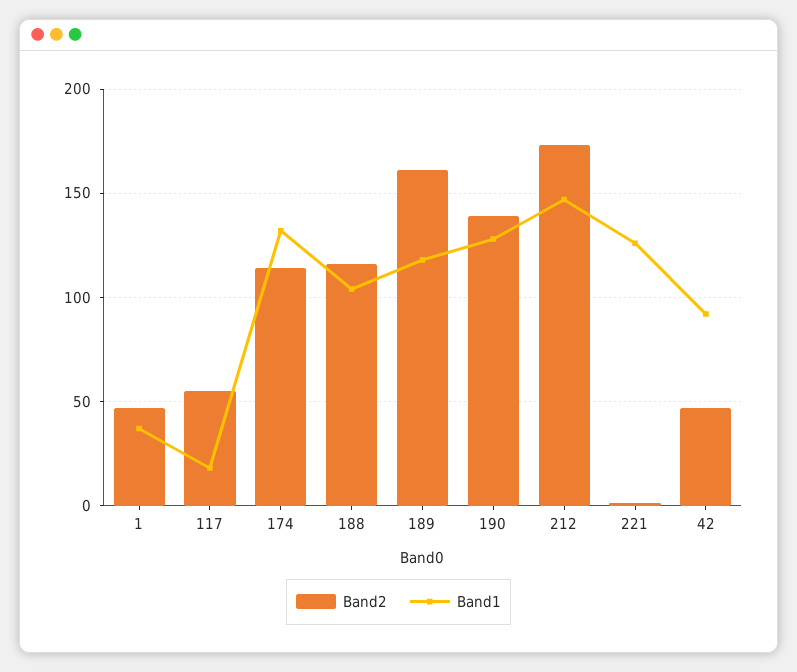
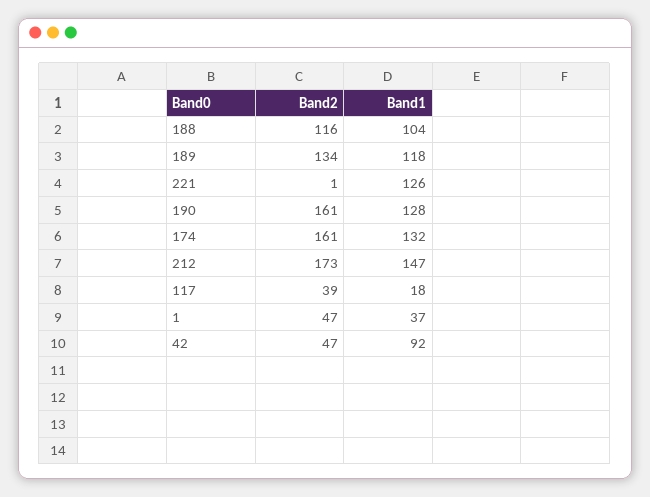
Band2, 117: 55 -> 39
Band2, 174: 115 -> 161
Band2, 189: 160 -> 134
Band2, 190: 140 -> 161

